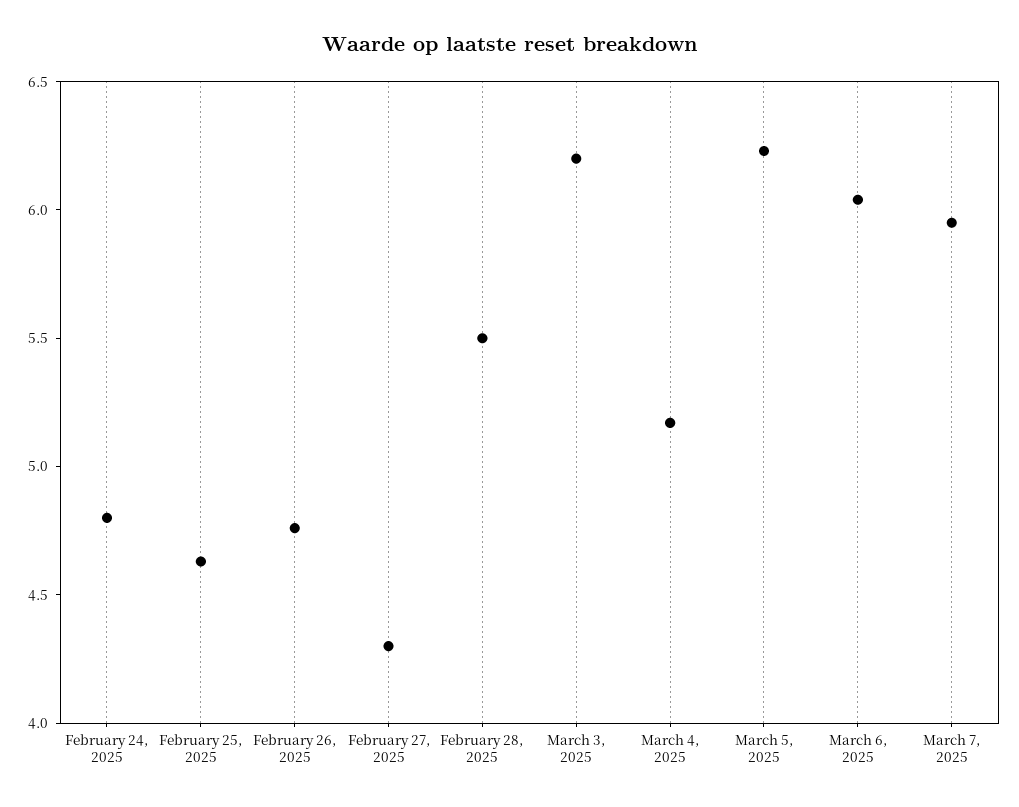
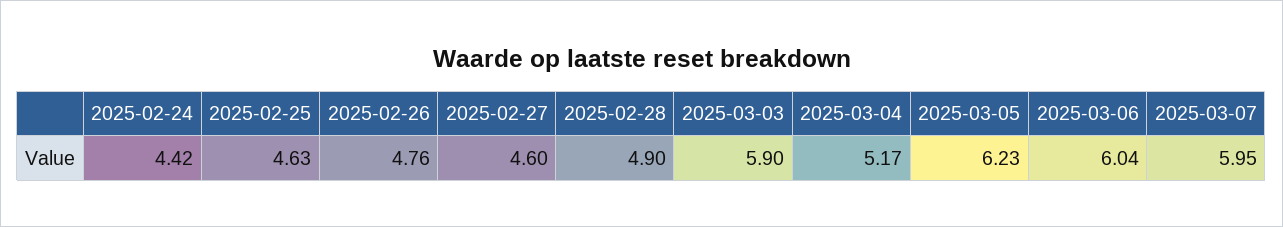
February 24, 2025: 4.8 -> 4.42
February 27, 2025: 4.3 -> 4.6
February 28, 2025: 5.5 -> 4.9
March 3, 2025: 6.2 -> 5.9

